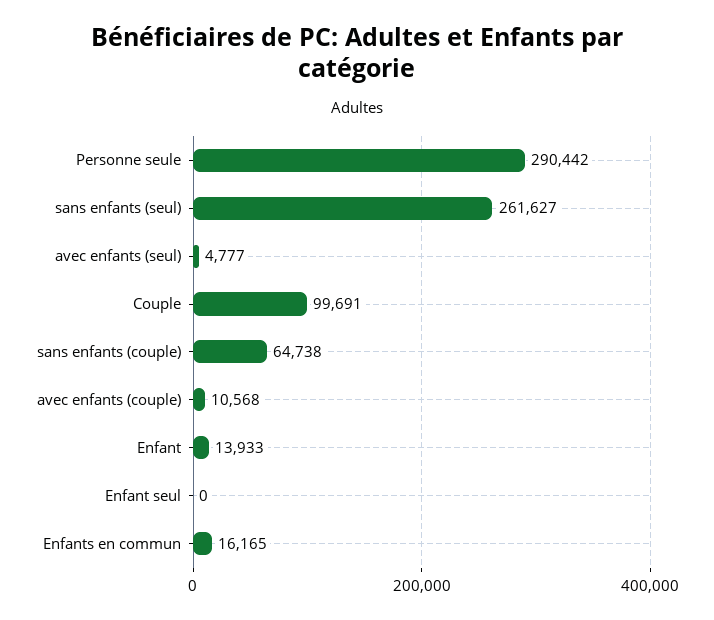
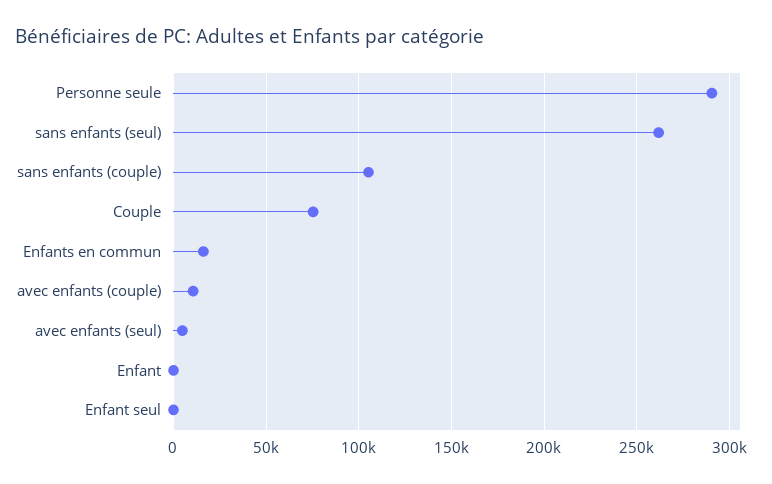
Couple: 99691 -> 75000
sans enfants (couple): 64738 -> 105000
Enfant: 13933 -> 0

